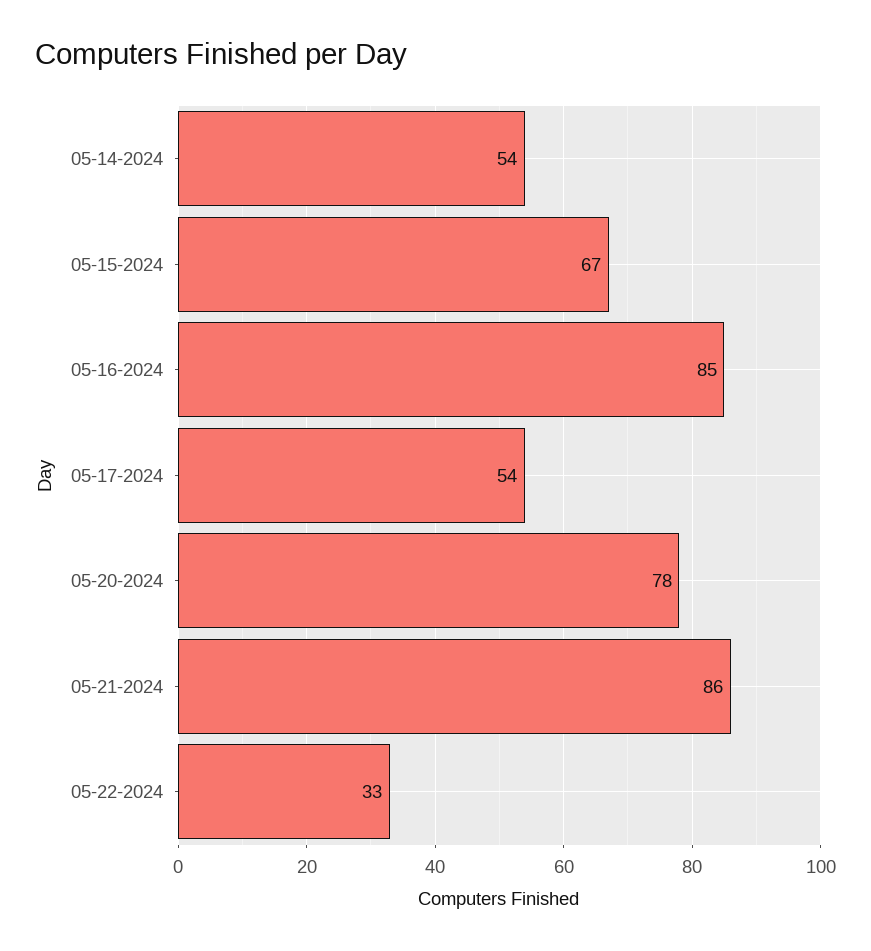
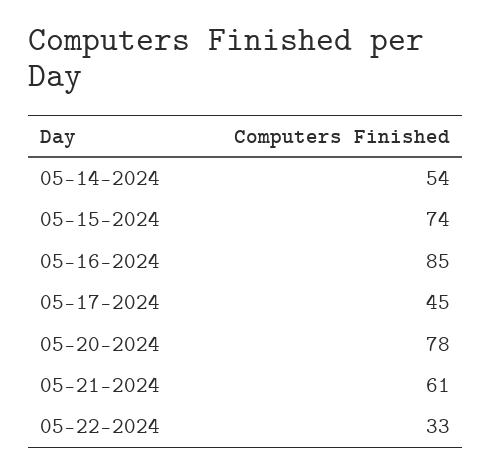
05-15-2024: 67 -> 74
05-17-2024: 54 -> 45
05-21-2024: 86 -> 61

